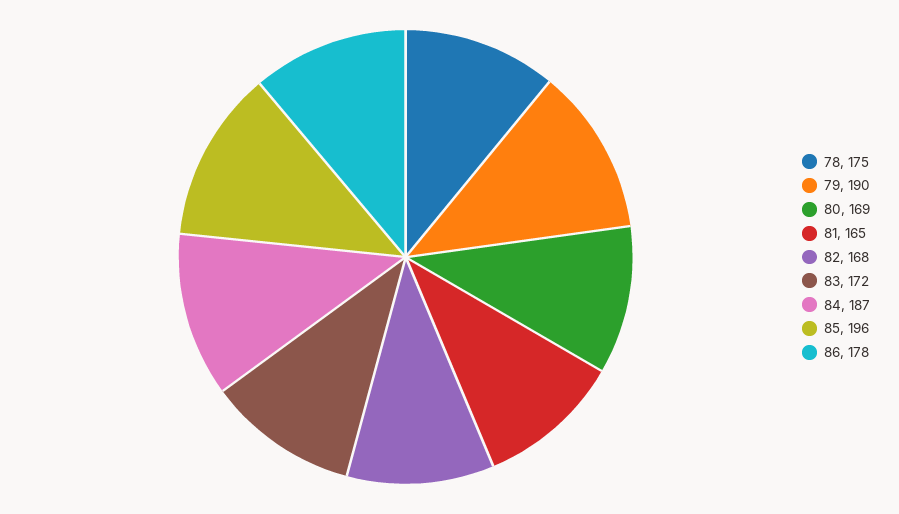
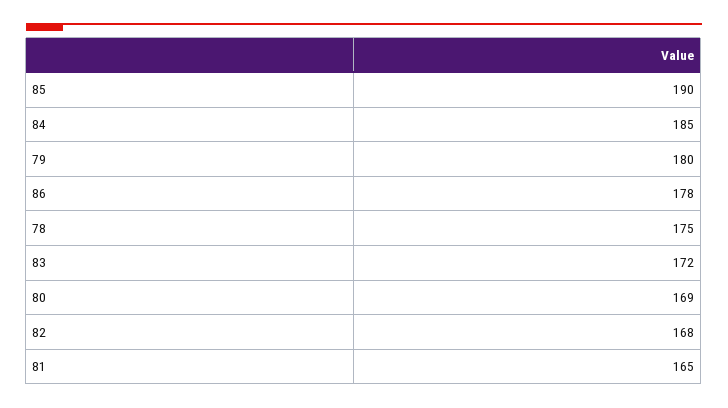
79: 190 -> 180
84: 187 -> 185
85: 196 -> 190

